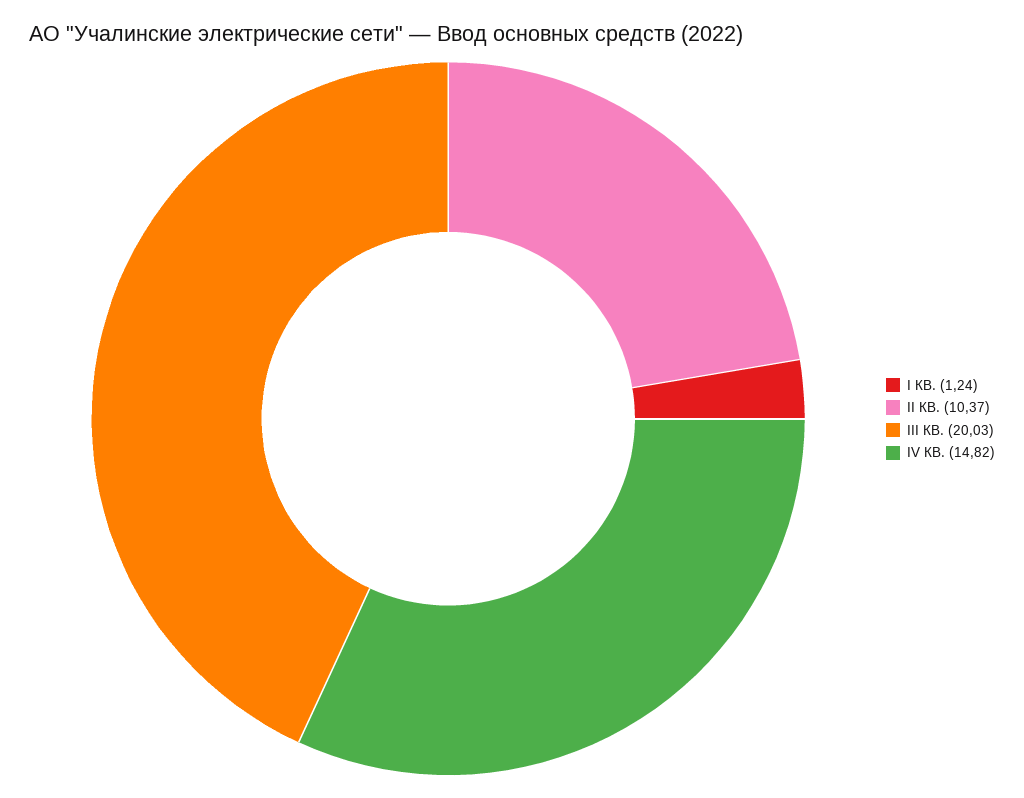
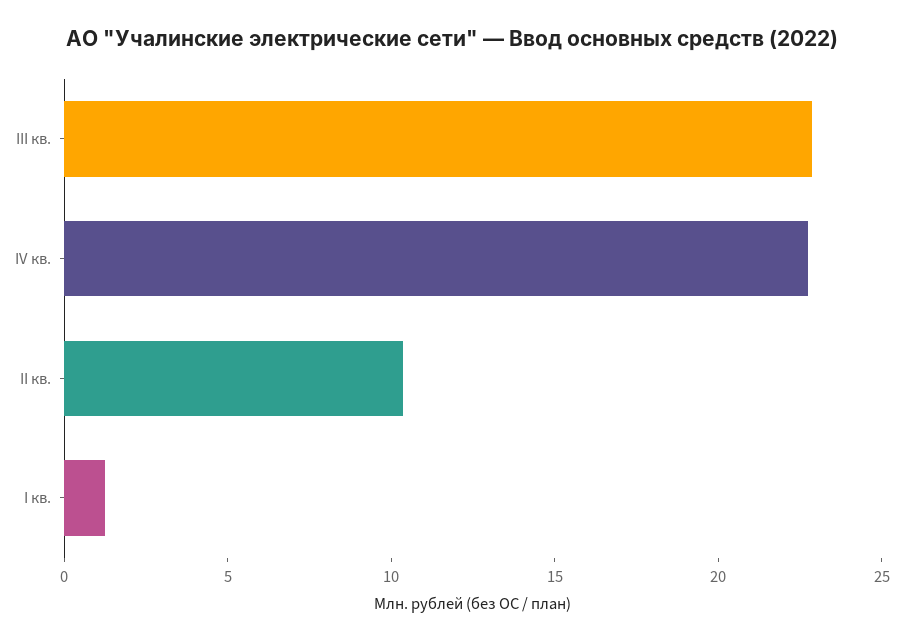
III КВ.: 20.03 -> 23
IV КВ.: 14.82 -> 23

